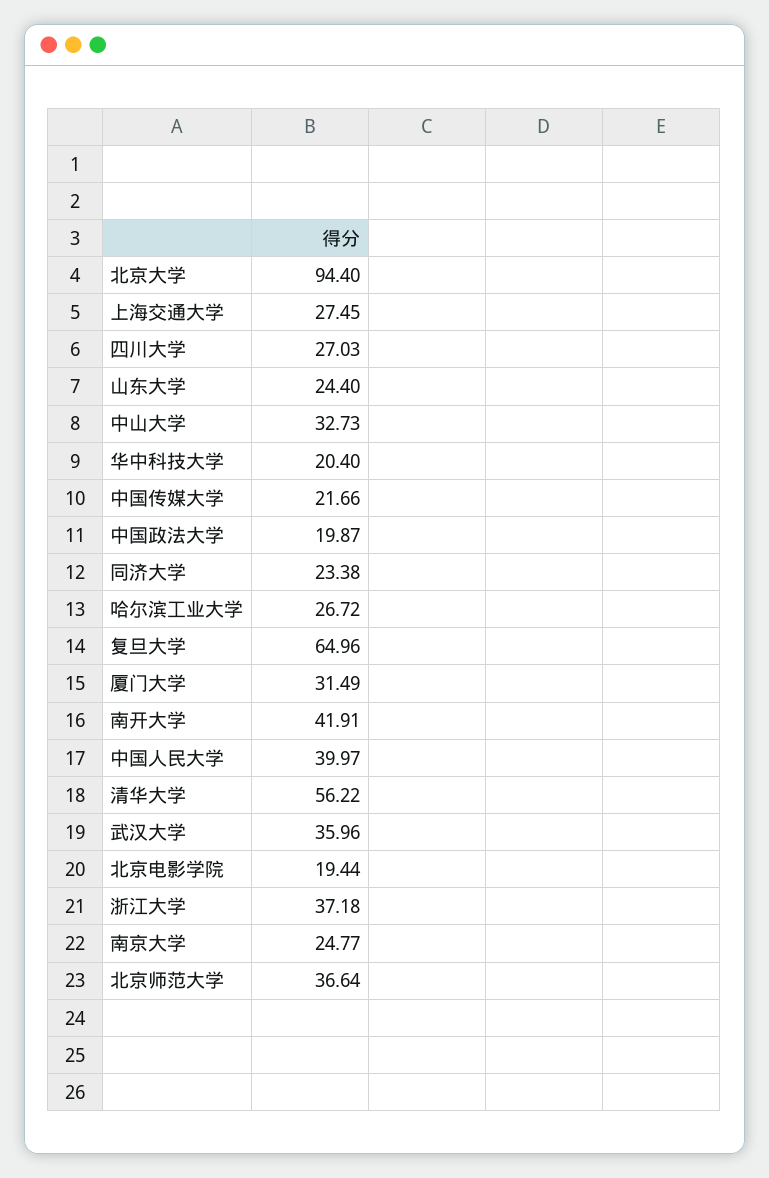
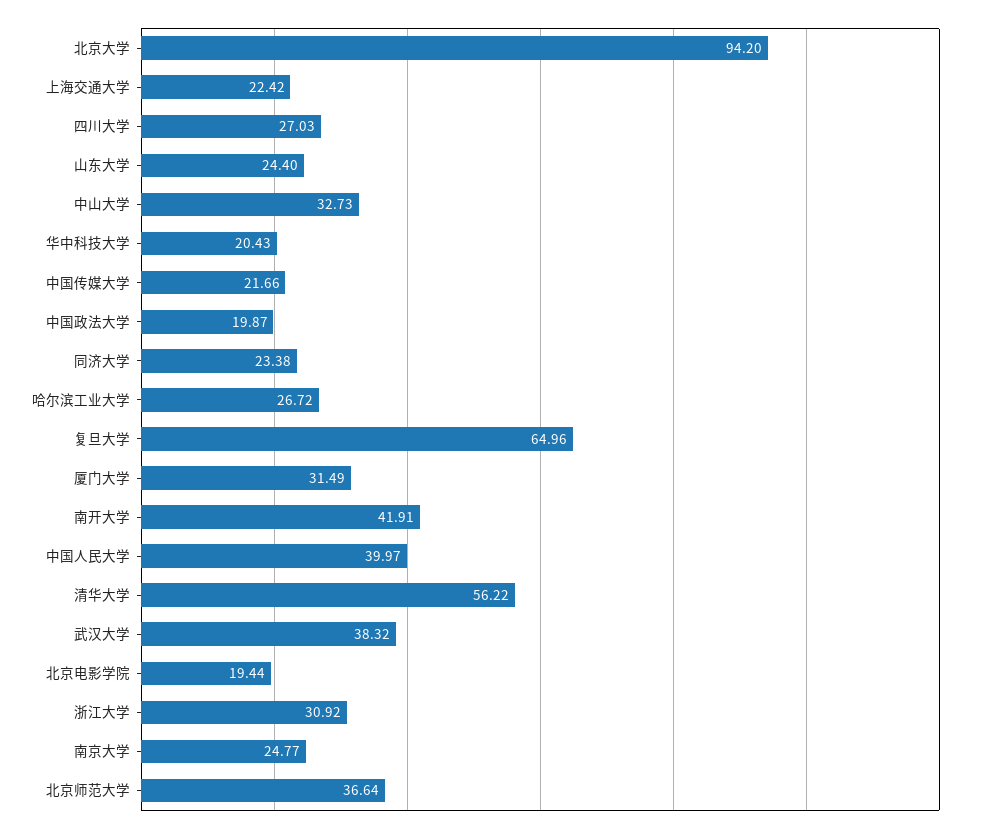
北京大学: 94.4 -> 94.2
上海交通大学: 27.45 -> 22.42
华中科技大学: 20.4 -> 20.43
武汉大学: 35.96 -> 38.32
浙江大学: 37.18 -> 30.92

